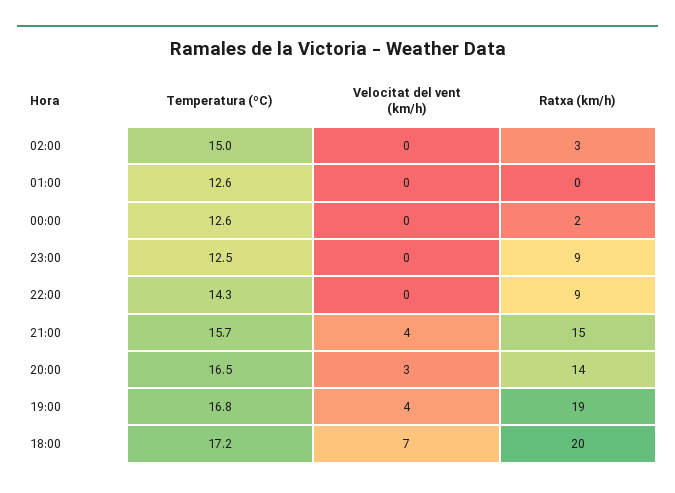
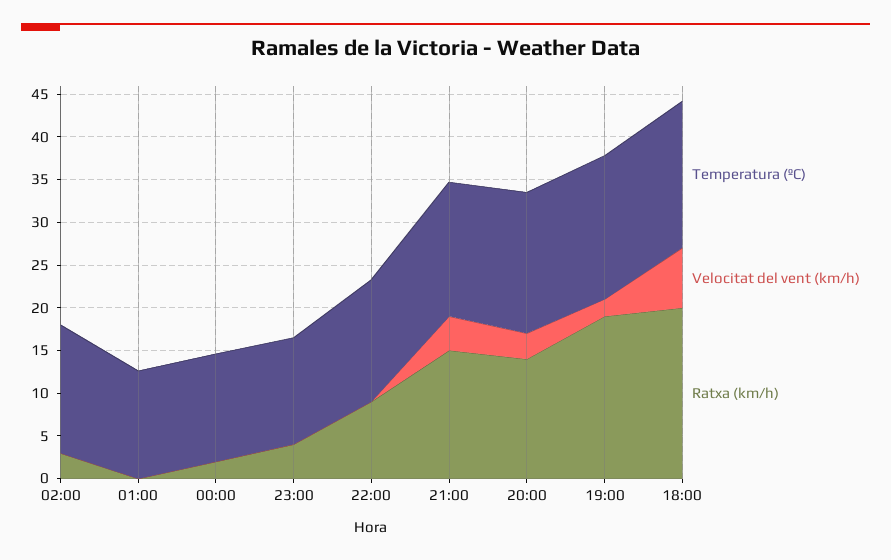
Ratxa (km/h), 23:00: 9 -> 4
Velocitat del vent (km/h), 19:00: 4 -> 2

